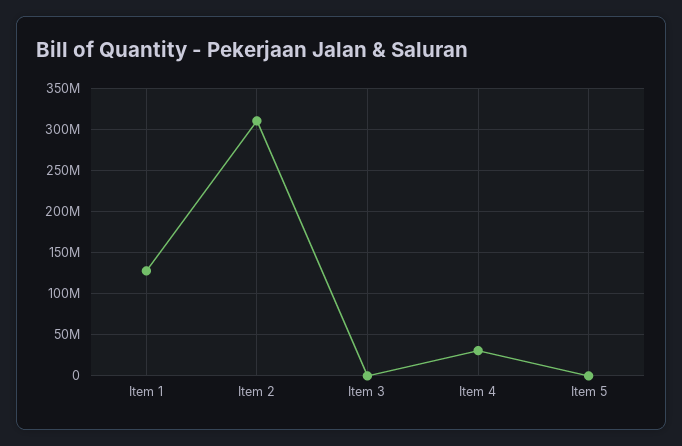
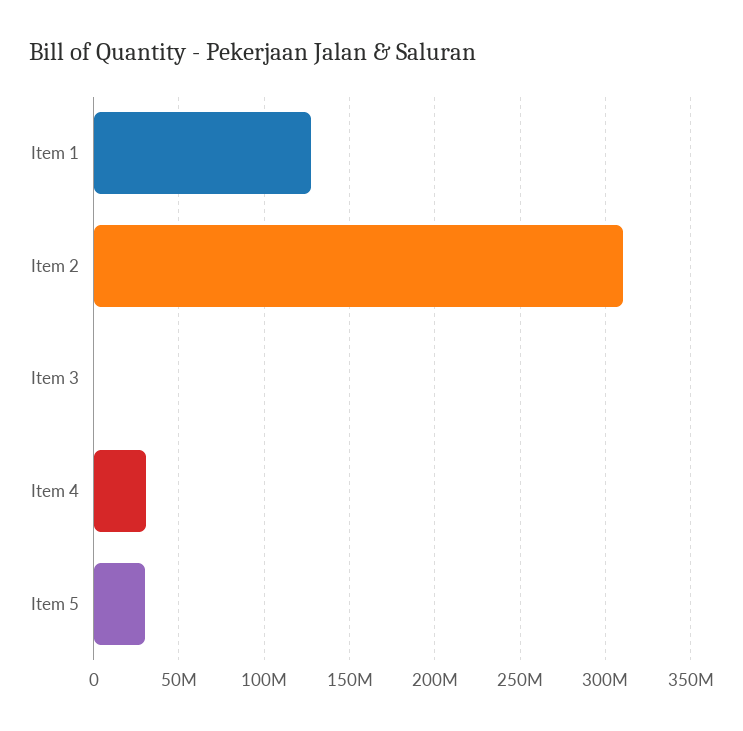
Item 5: 0 -> 30000000

